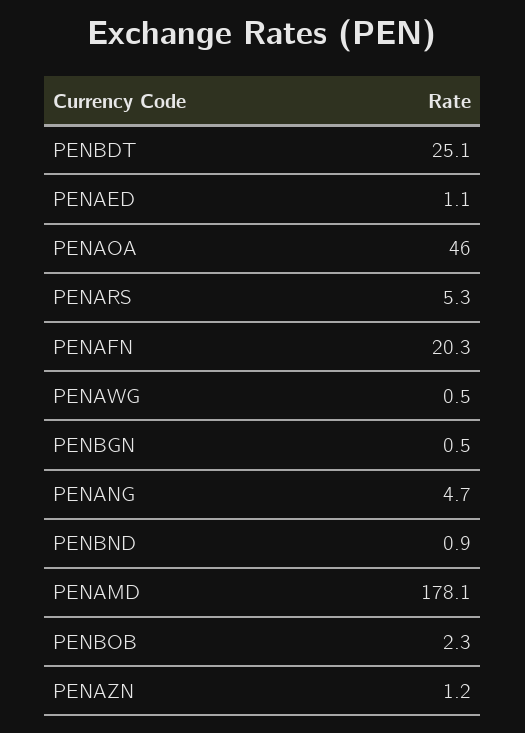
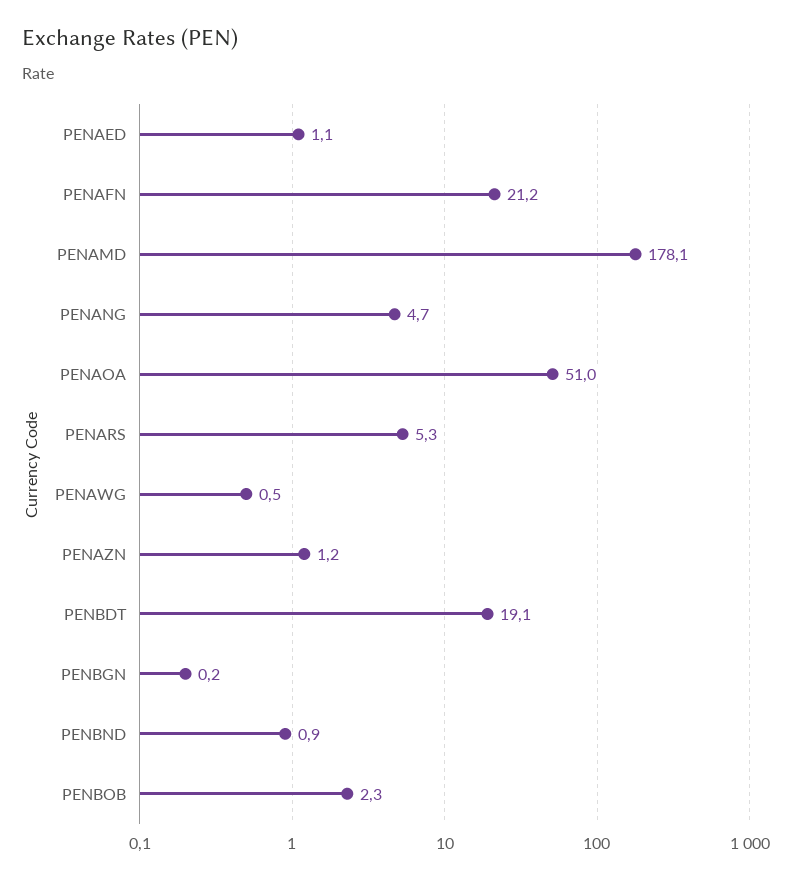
PENBDT: 25.1 -> 19.1
PENAOA: 46 -> 51
PENAFN: 20.3 -> 21.2
PENBGN: 0.5 -> 0.2

